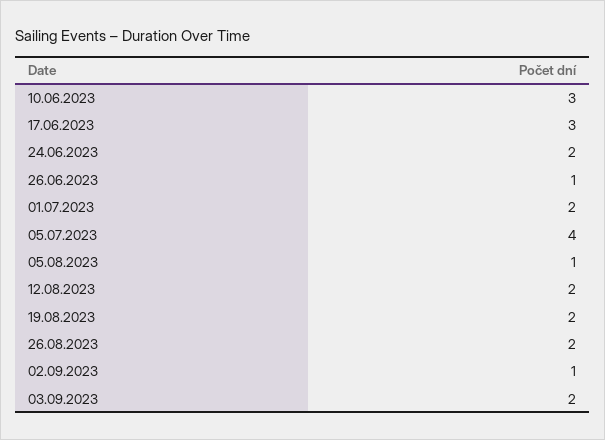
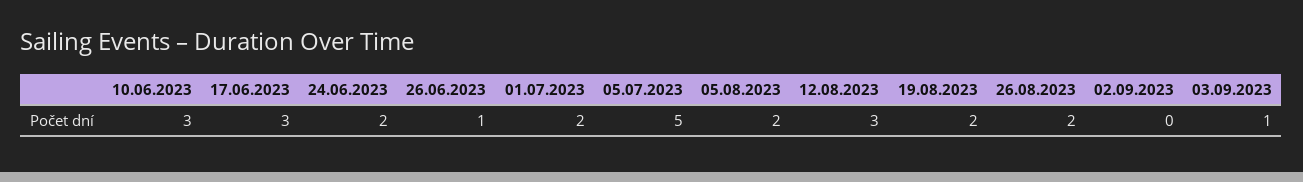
05.07.2023: 4 -> 5
05.08.2023: 1 -> 2
12.08.2023: 2 -> 3
02.09.2023: 1 -> 0
03.09.2023: 2 -> 1

